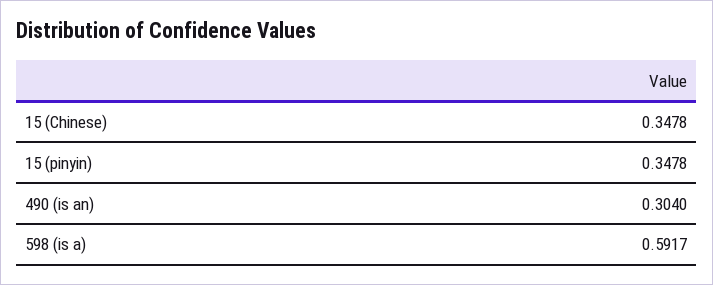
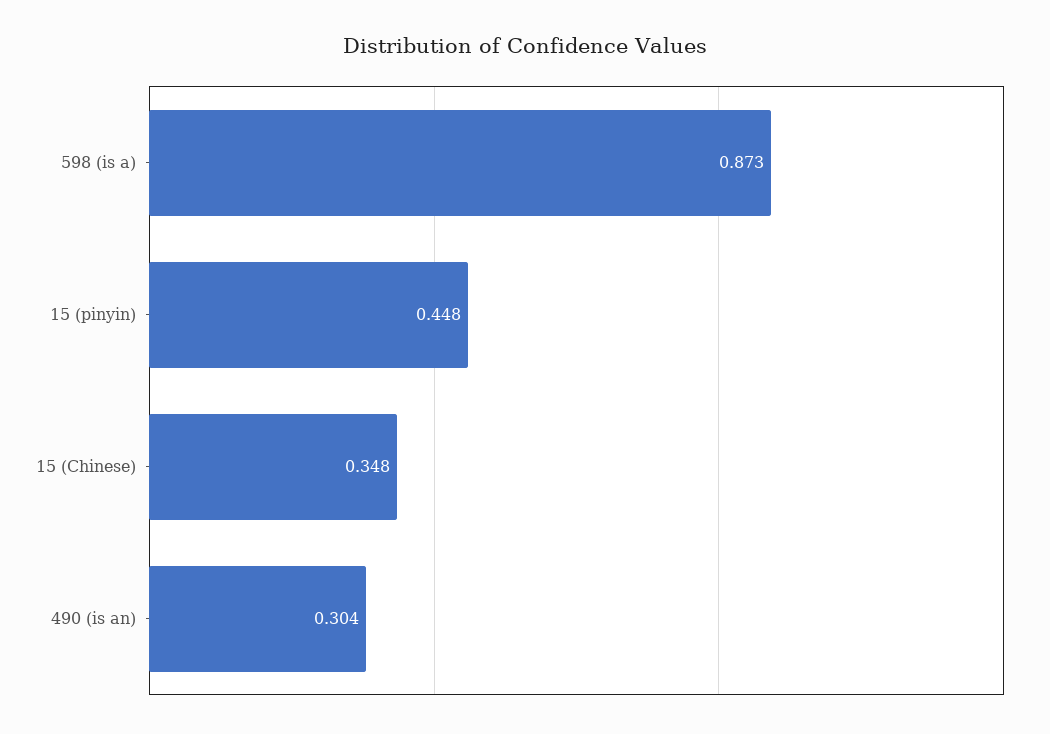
15 (pinyin): 0.3478 -> 0.448
598 (is a): 0.5917 -> 0.873

